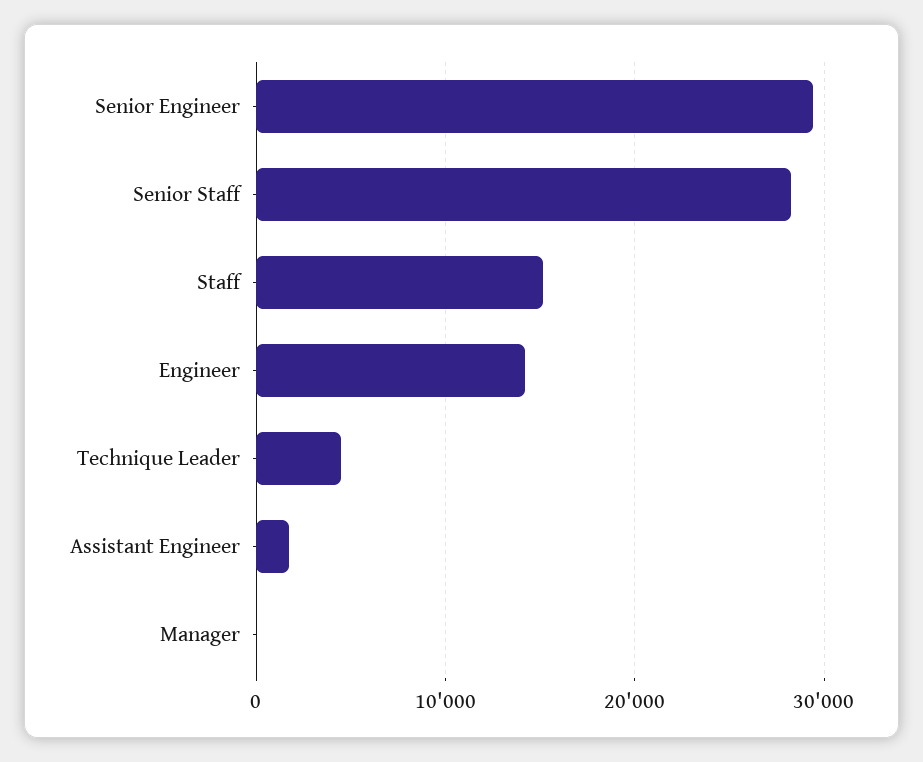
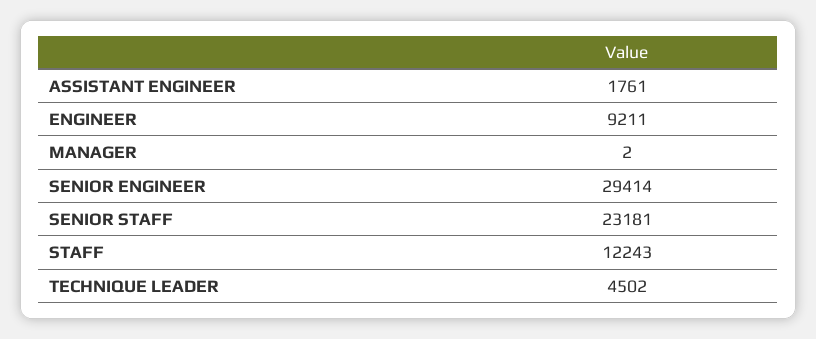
Senior Staff: 28000 -> 23181
Staff: 15000 -> 12243
Engineer: 14000 -> 9211

